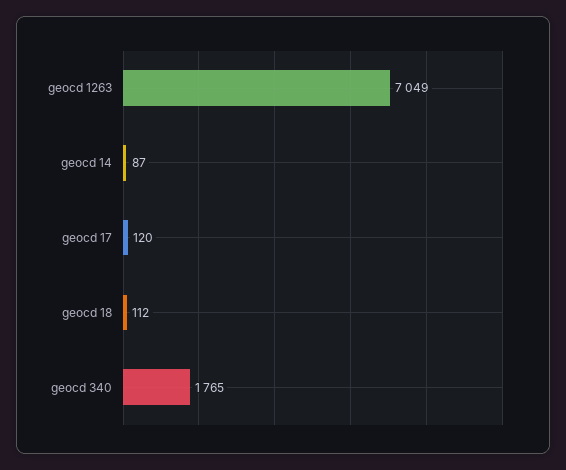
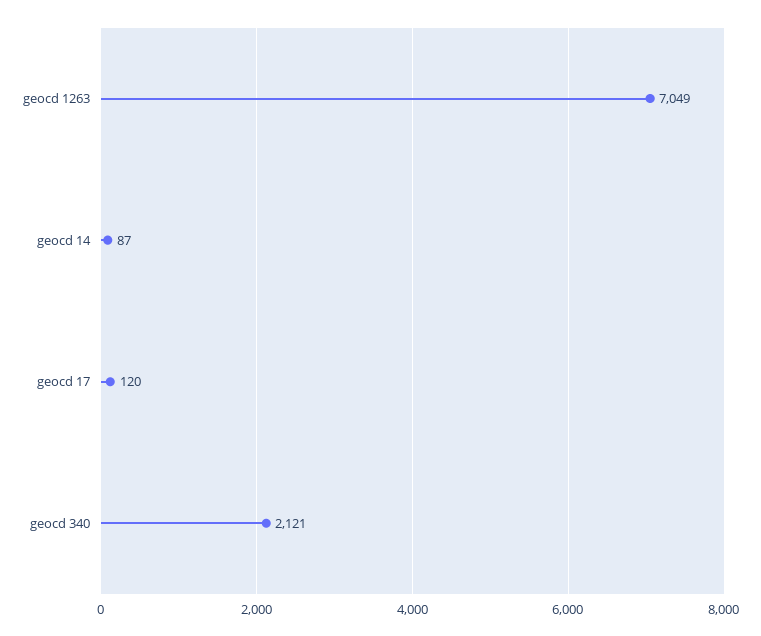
geocd 18: 112 -> none
geocd 340: 1765 -> 2121

